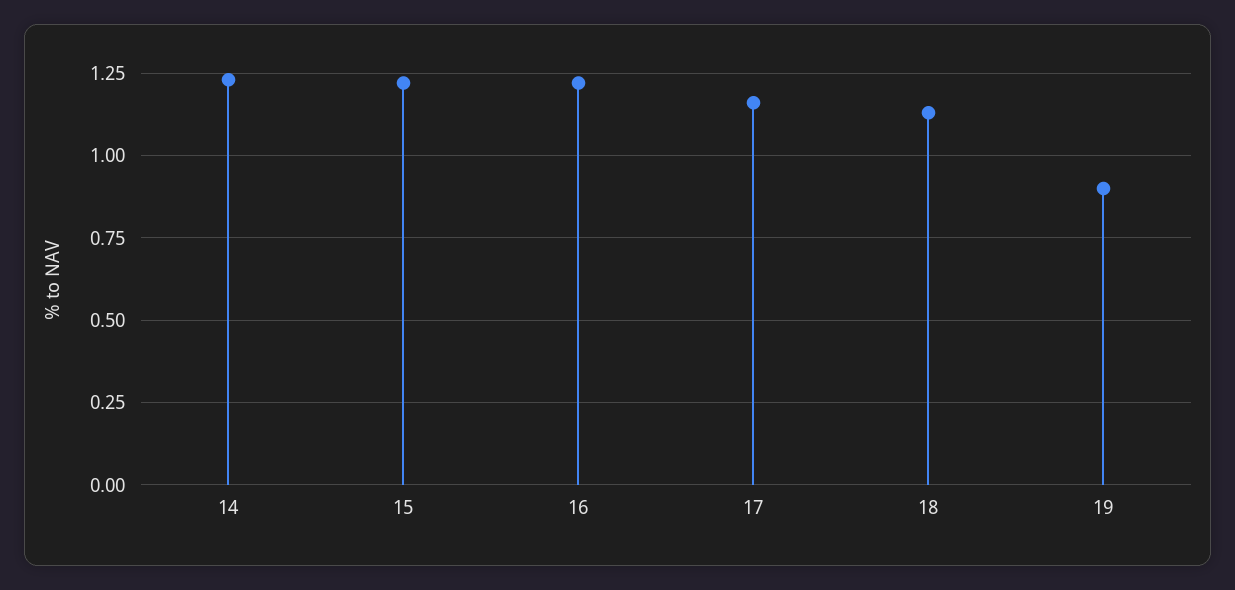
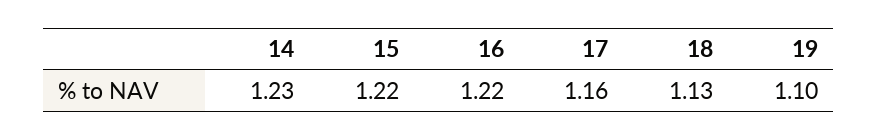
19: 0.9 -> 1.1

